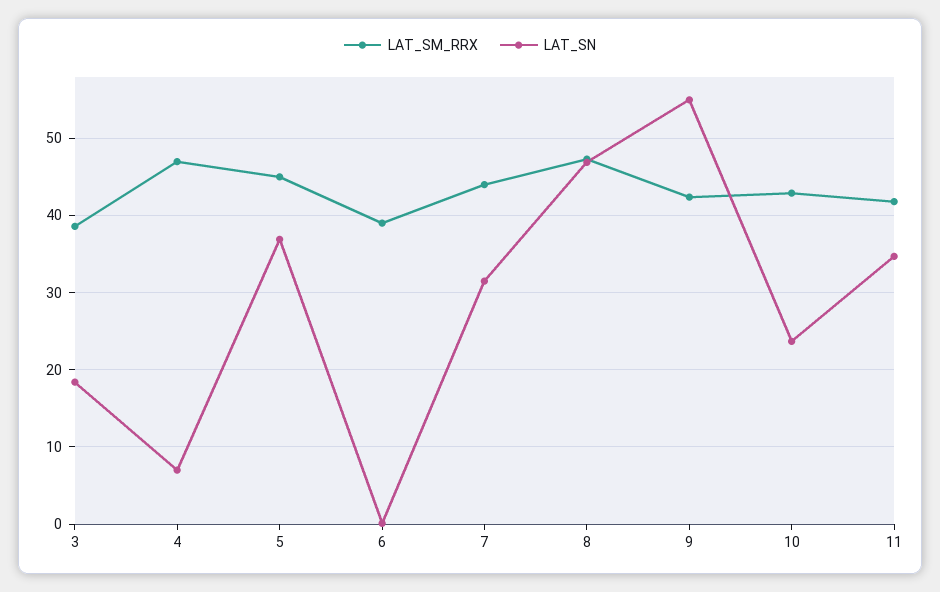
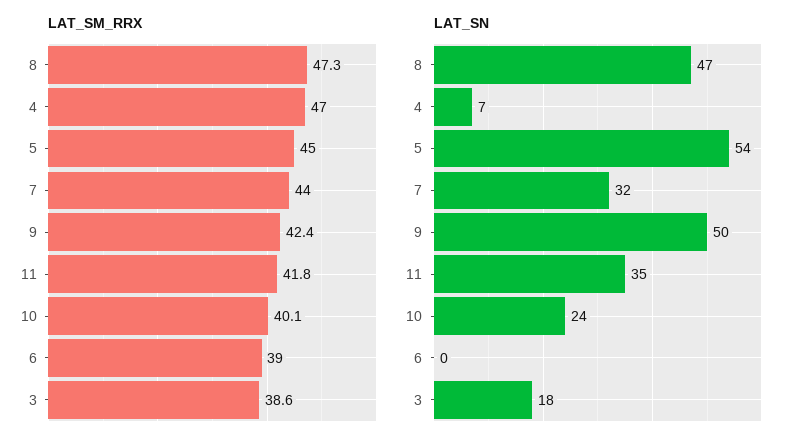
LAT_SN, 5: 37 -> 54
LAT_SN, 9: 55 -> 50
LAT_SM_RRX, 10: 43 -> 40.1

